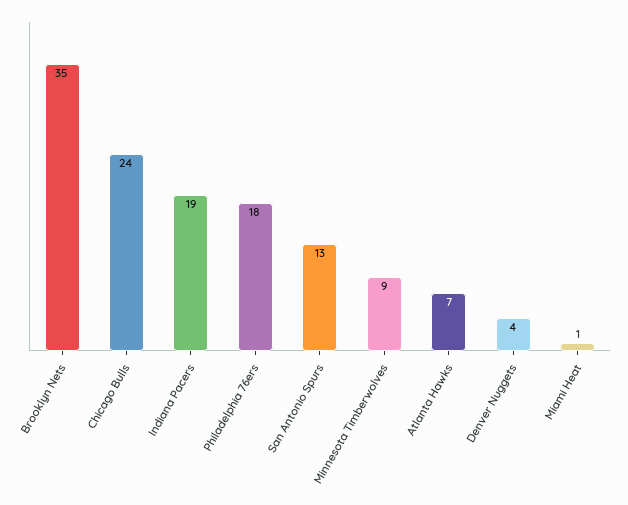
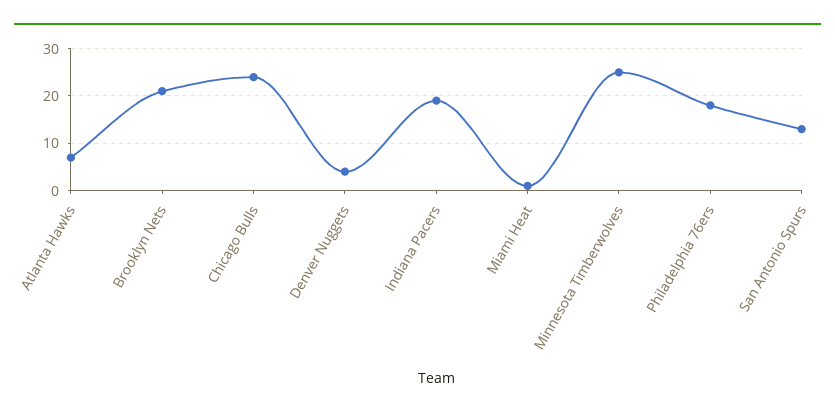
Brooklyn Nets: 35 -> 20
Minnesota Timberwolves: 9 -> 25

